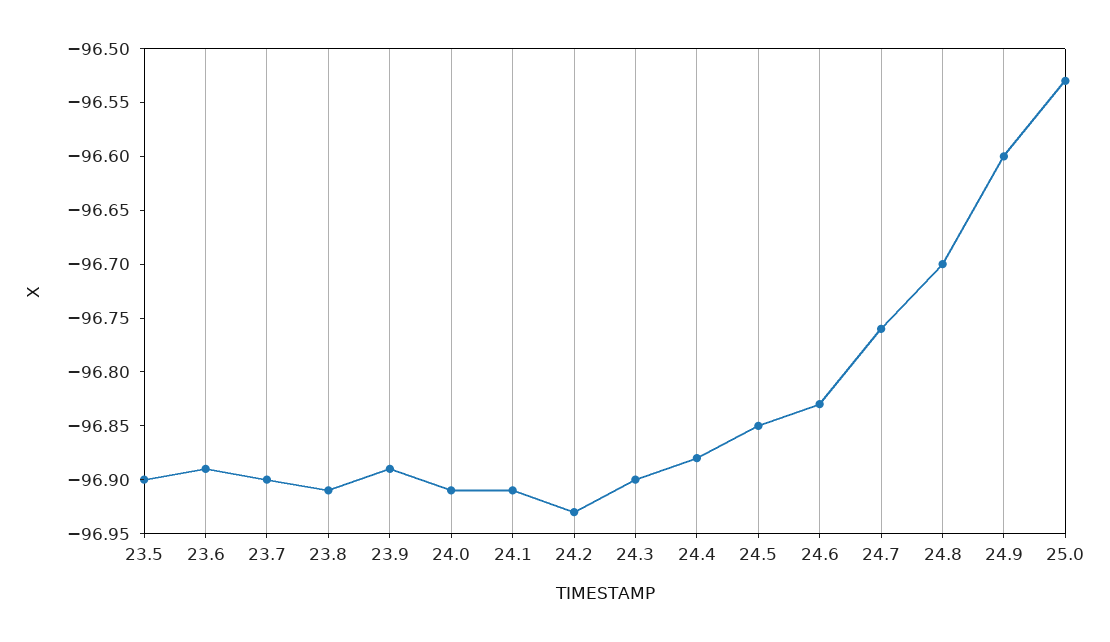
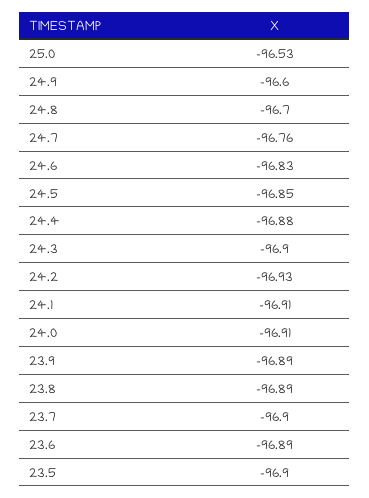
23.8: -96.91 -> -96.89

